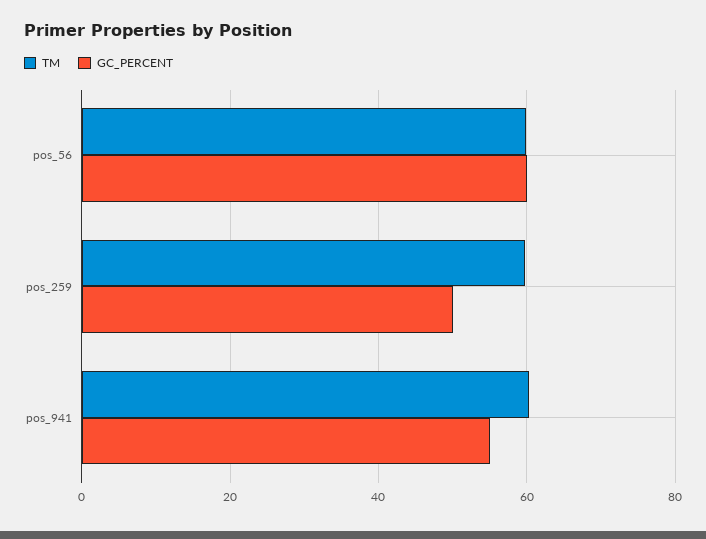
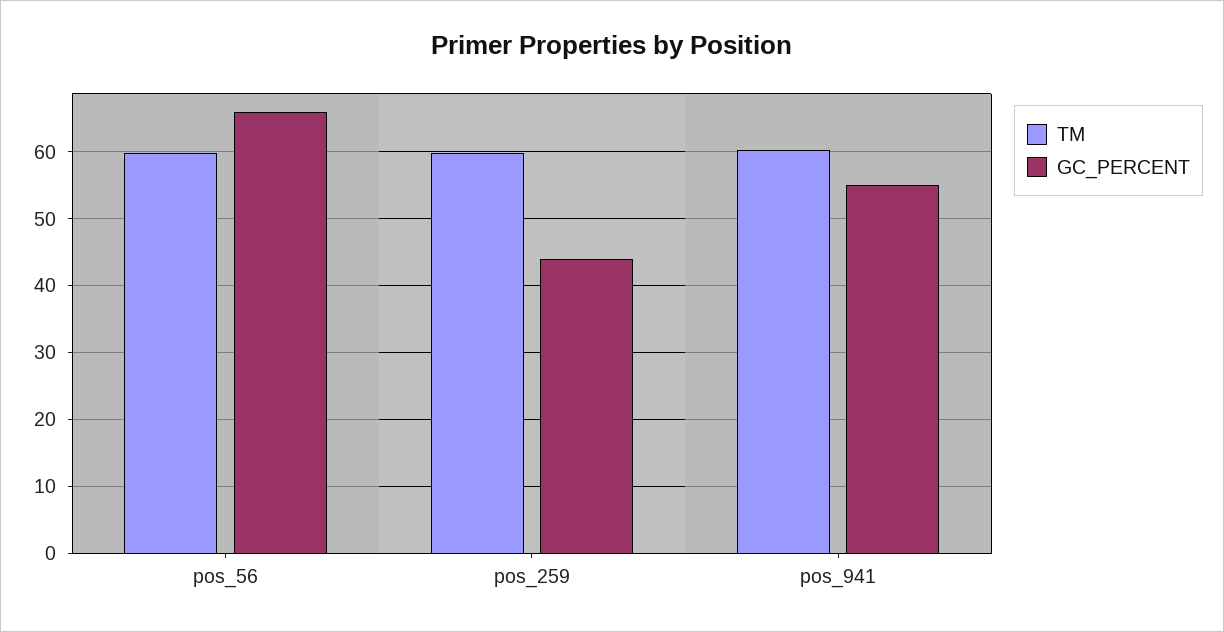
GC_PERCENT, pos_56: 60 -> 66
GC_PERCENT, pos_259: 50 -> 44

